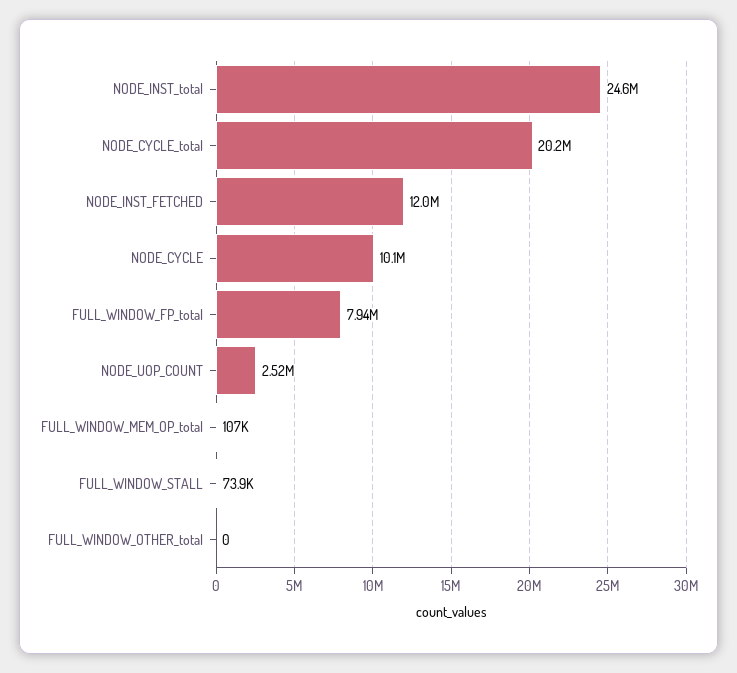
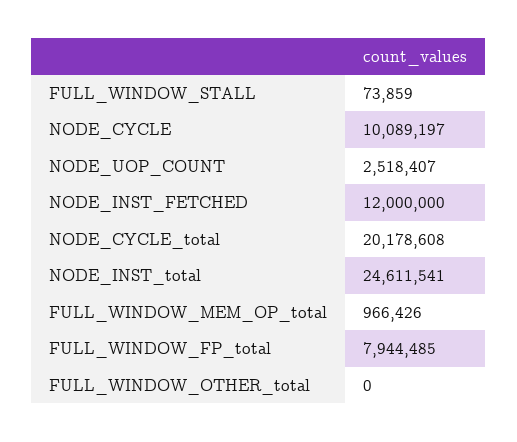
FULL_WINDOW_MEM_OP_total: 107000 -> 966426

